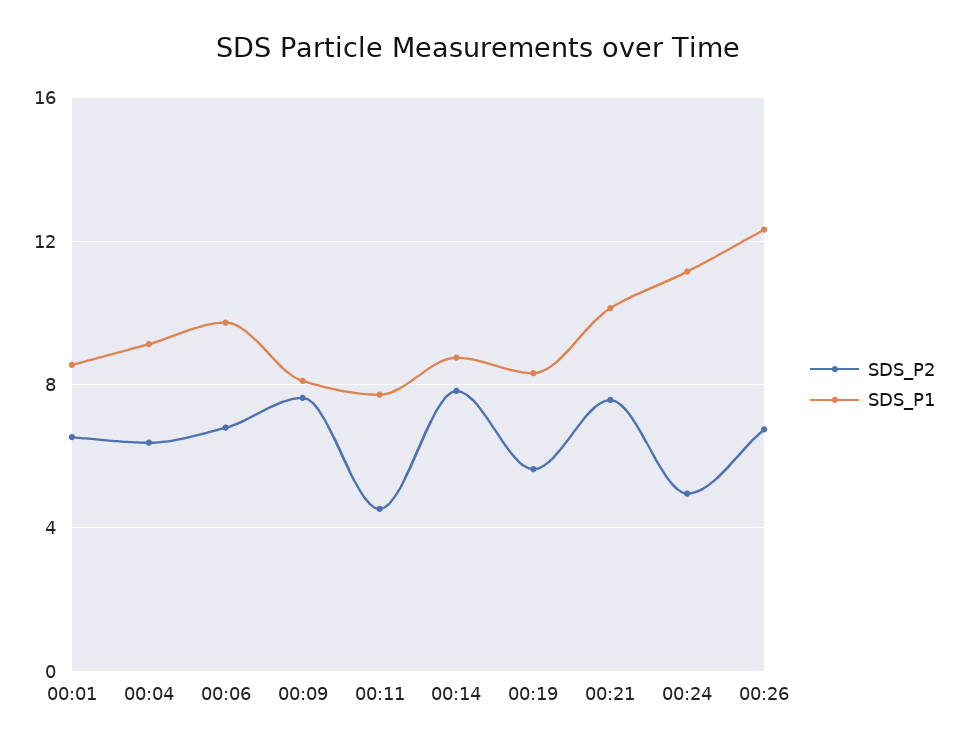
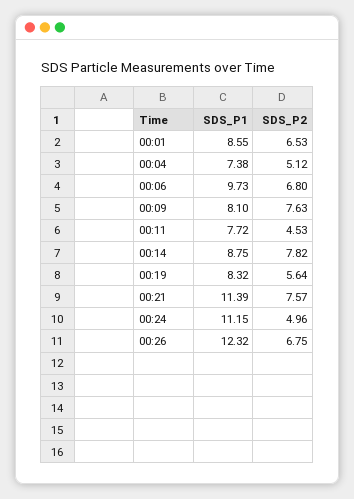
SDS_P2, 00:04: 6.5 -> 5.12
SDS_P1, 00:04: 9 -> 7.38
SDS_P1, 00:21: 10 -> 11.39

